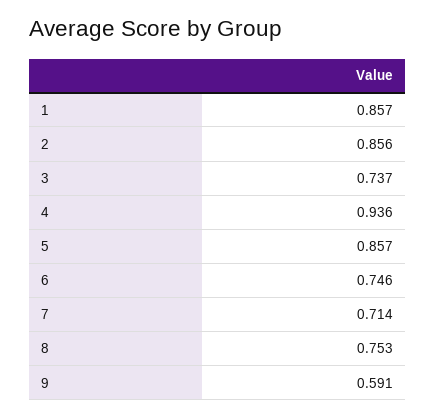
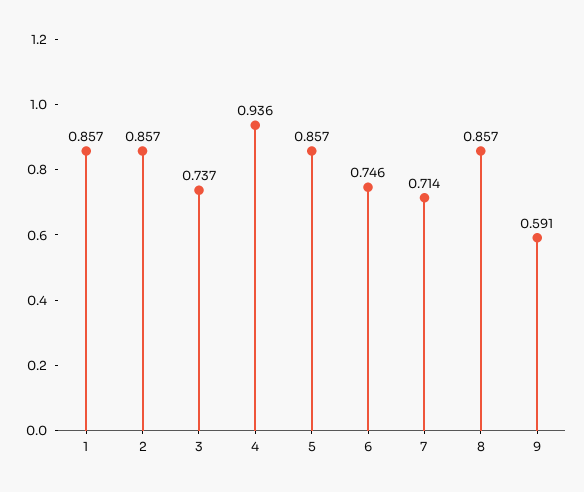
2: 0.856 -> 0.857
8: 0.753 -> 0.857

